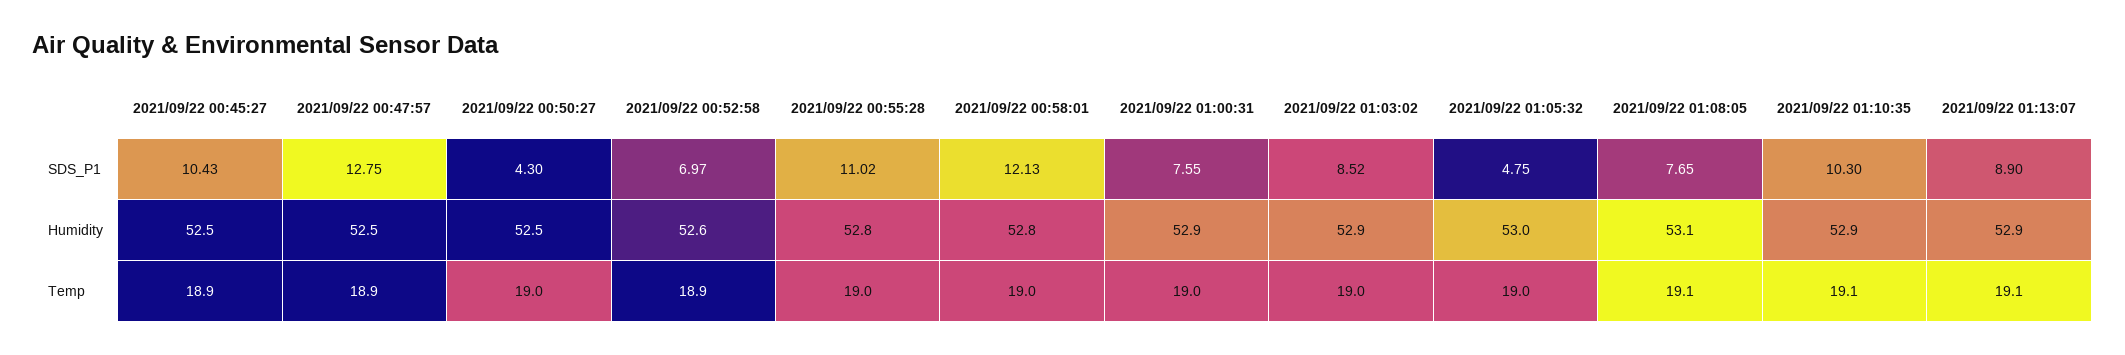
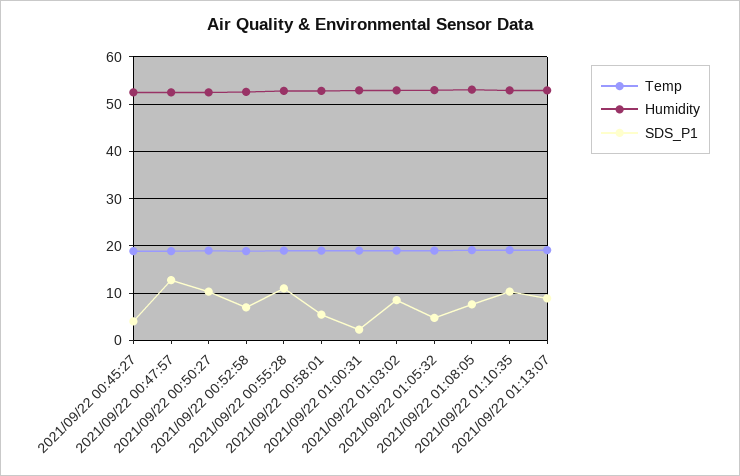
SDS_P1, 2021/09/22 00:45:27: 10.43 -> 4
SDS_P1, 2021/09/22 00:50:27: 4.3 -> 10
SDS_P1, 2021/09/22 00:58:01: 12.13 -> 6
SDS_P1, 2021/09/22 01:00:31: 7.55 -> 2

